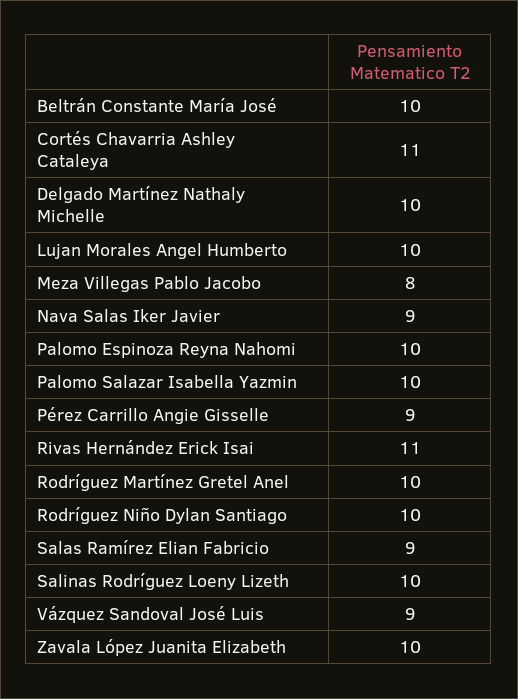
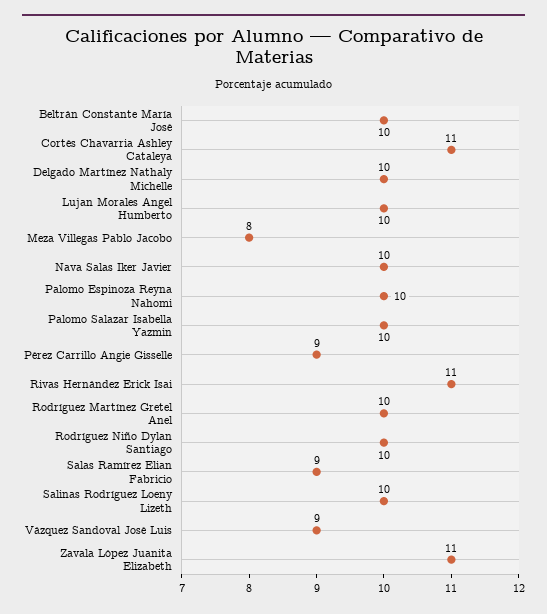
Nava Salas Iker Javier: 9 -> 10
Zavala López Juanita Elizabeth: 10 -> 11

